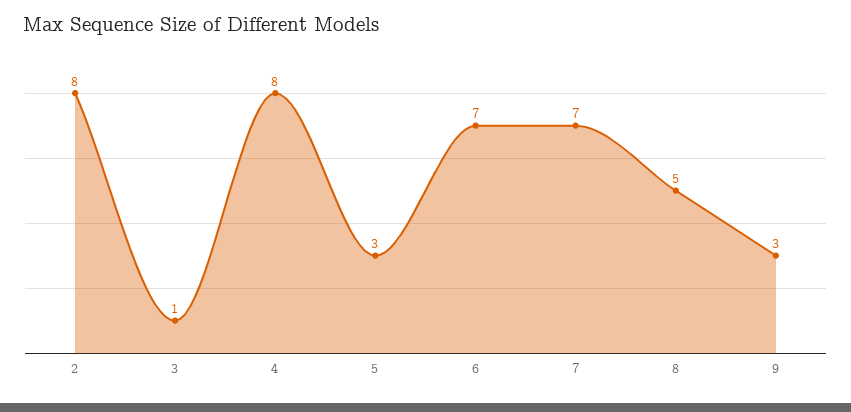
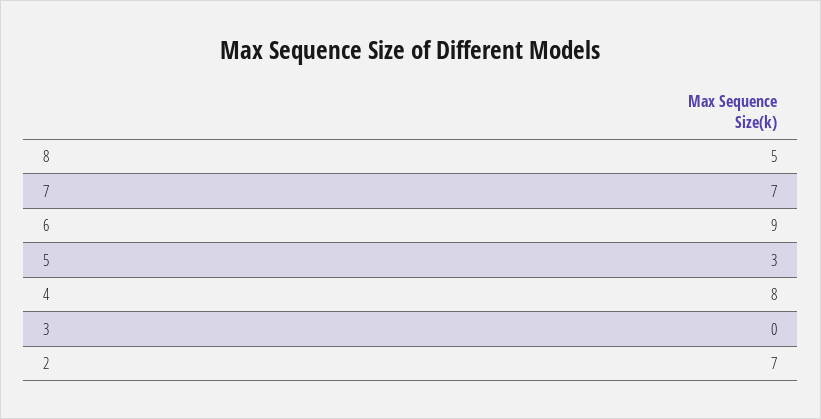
2: 8 -> 7
3: 1 -> 0
6: 7 -> 9
9: 3 -> none

